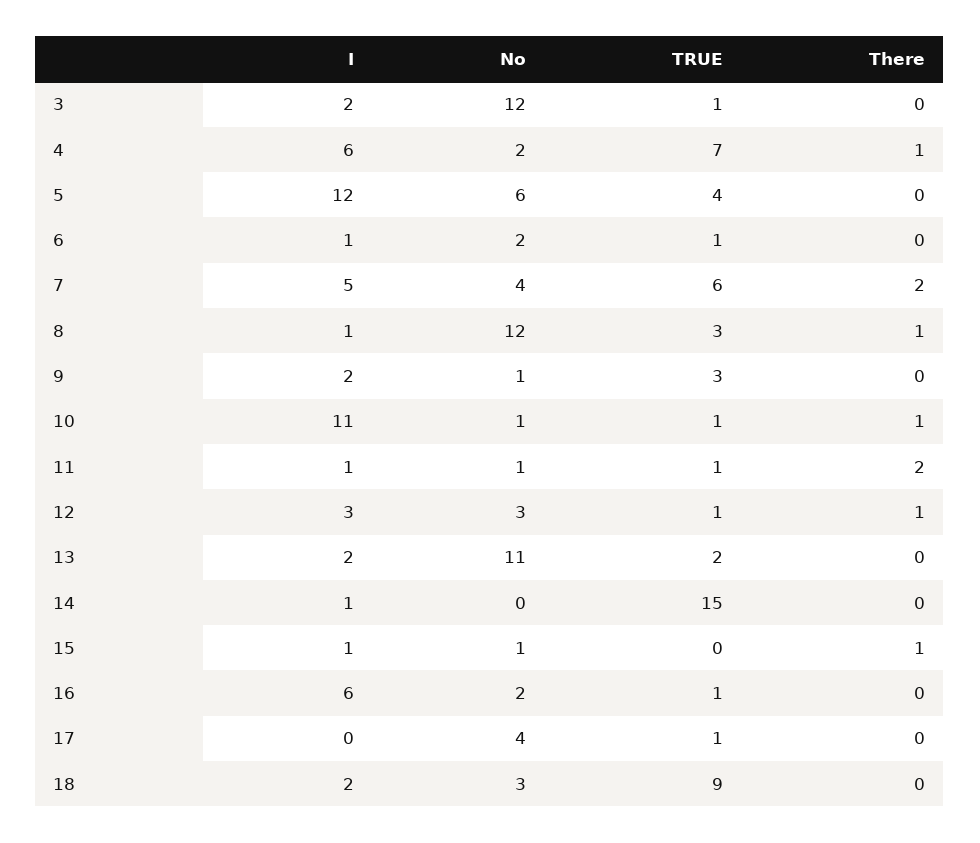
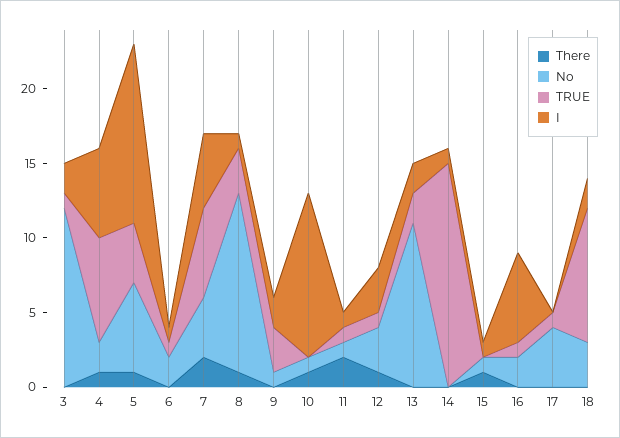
There, 5: 0 -> 1
TRUE, 10: 1 -> 0

